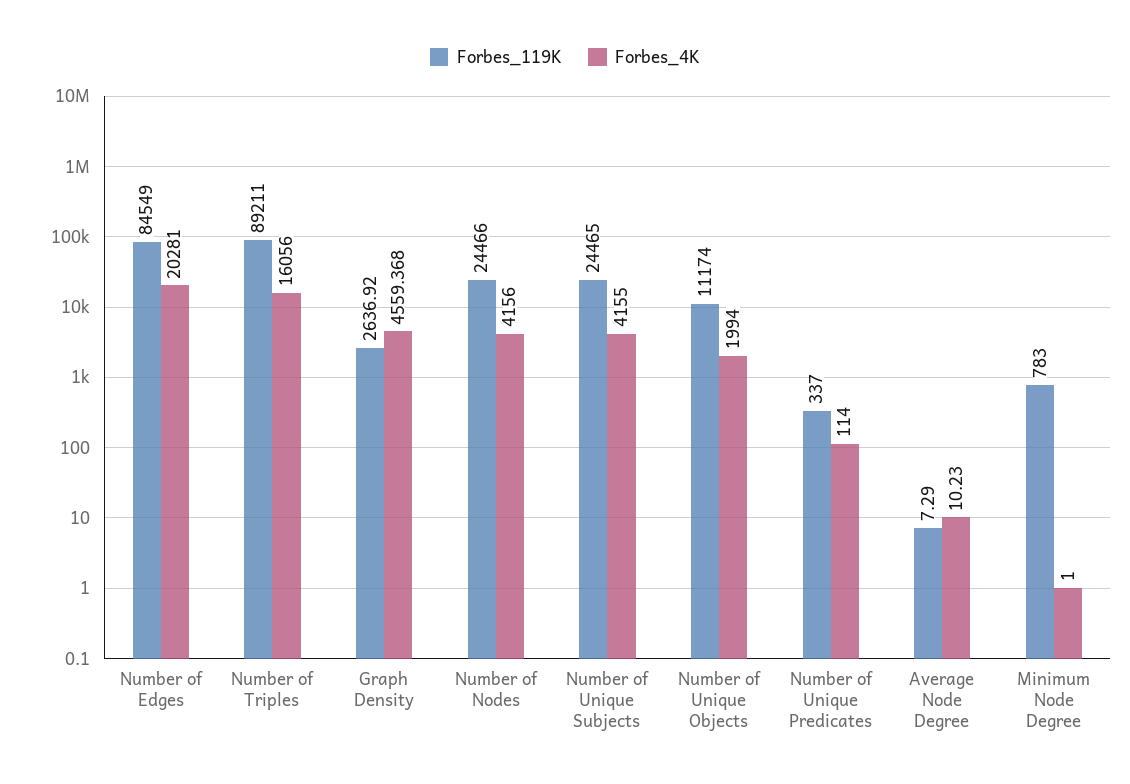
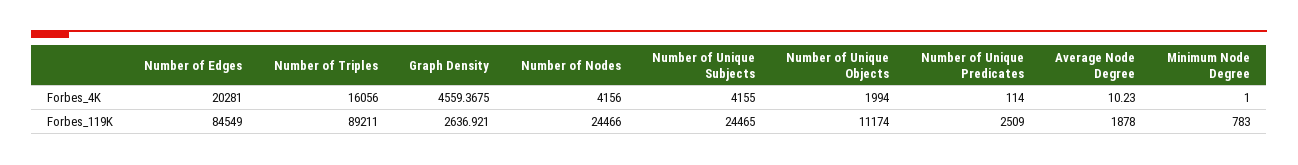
Forbes_119K, Number of Unique Predicates: 337 -> 2509
Forbes_119K, Average Node Degree: 7.29 -> 1878

